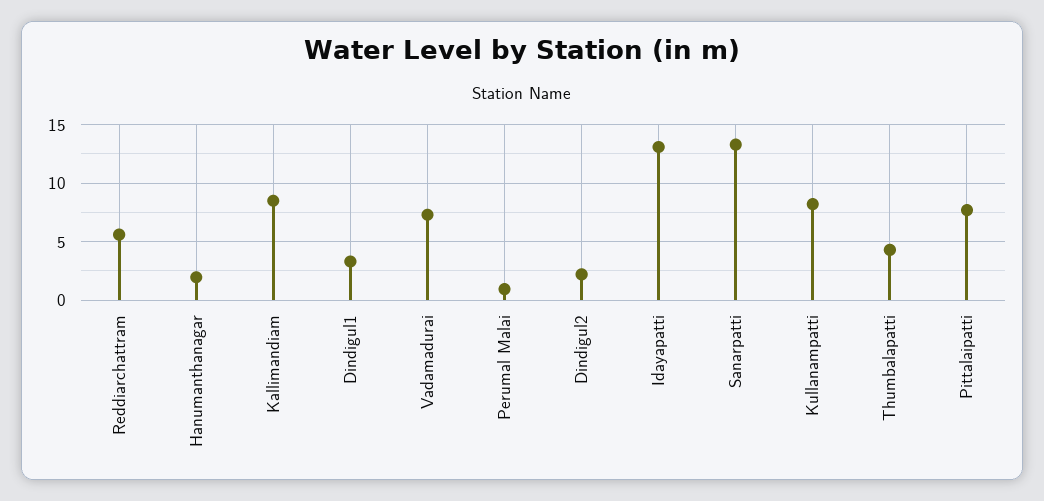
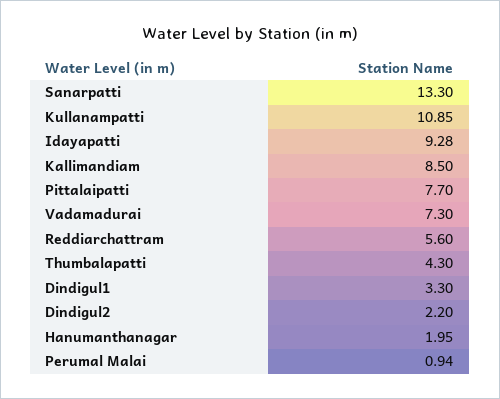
Idayapatti: 13 -> 9.28
Kullanampatti: 8 -> 10.85

